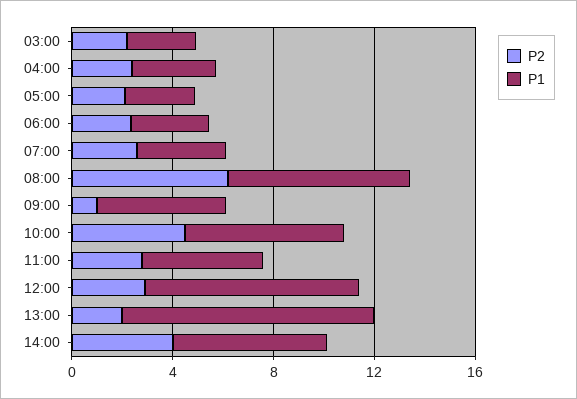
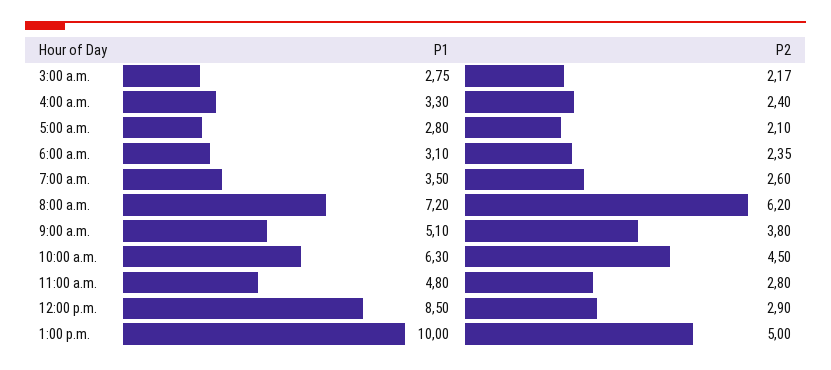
P2, 09:00: 1 -> 3.8
P2, 13:00: 2 -> 5
P2, 14:00: 4 -> none
P1, 14:00: 6 -> none

